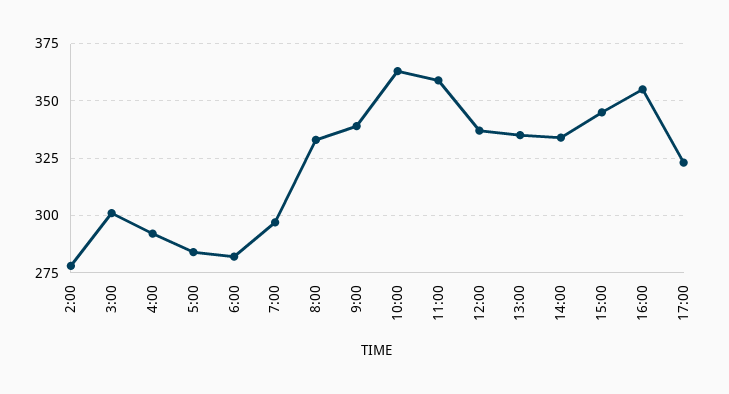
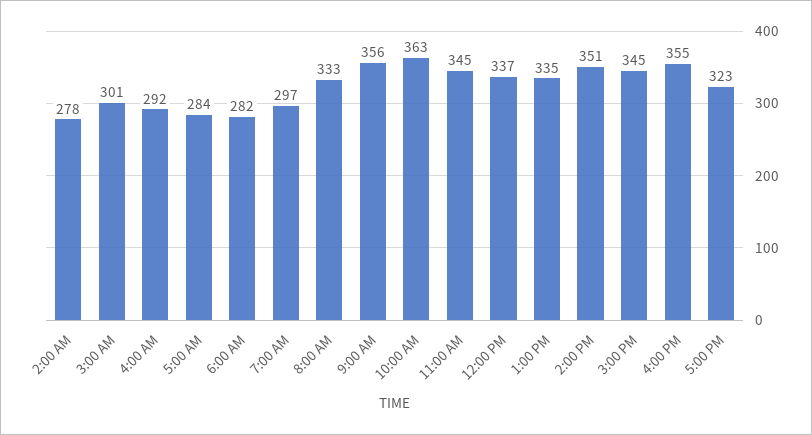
9:00: 340 -> 356
11:00: 360 -> 345
14:00: 335 -> 351

